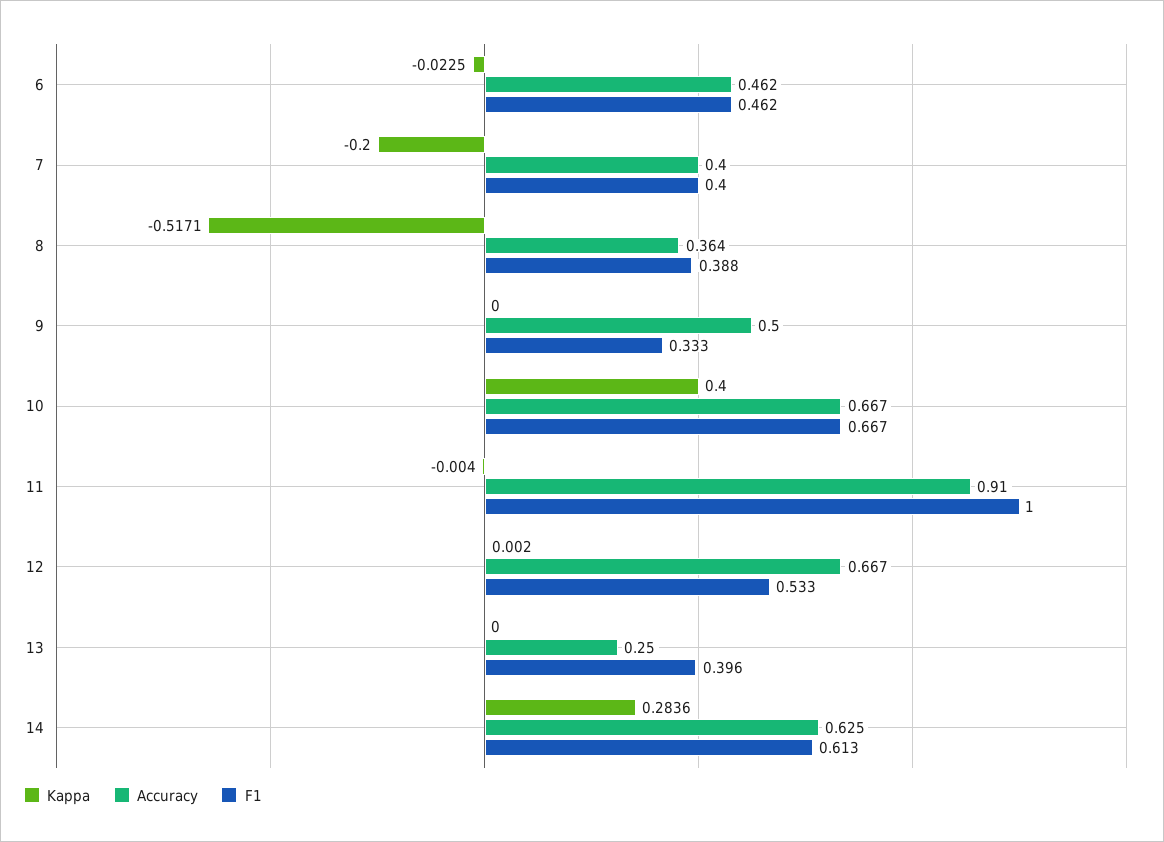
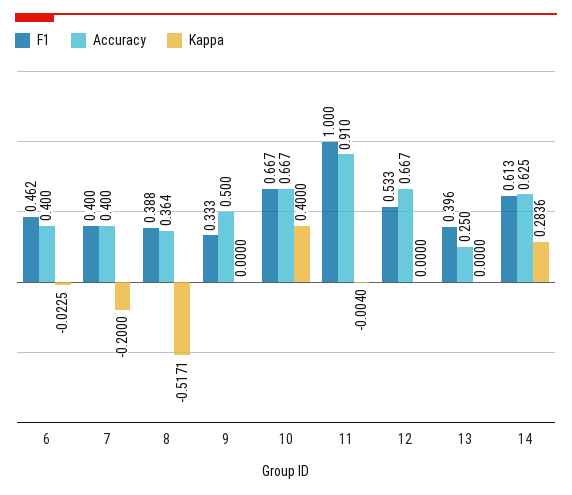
Accuracy, 6: 0.462 -> 0.4
Kappa, 12: 0.002 -> 0

